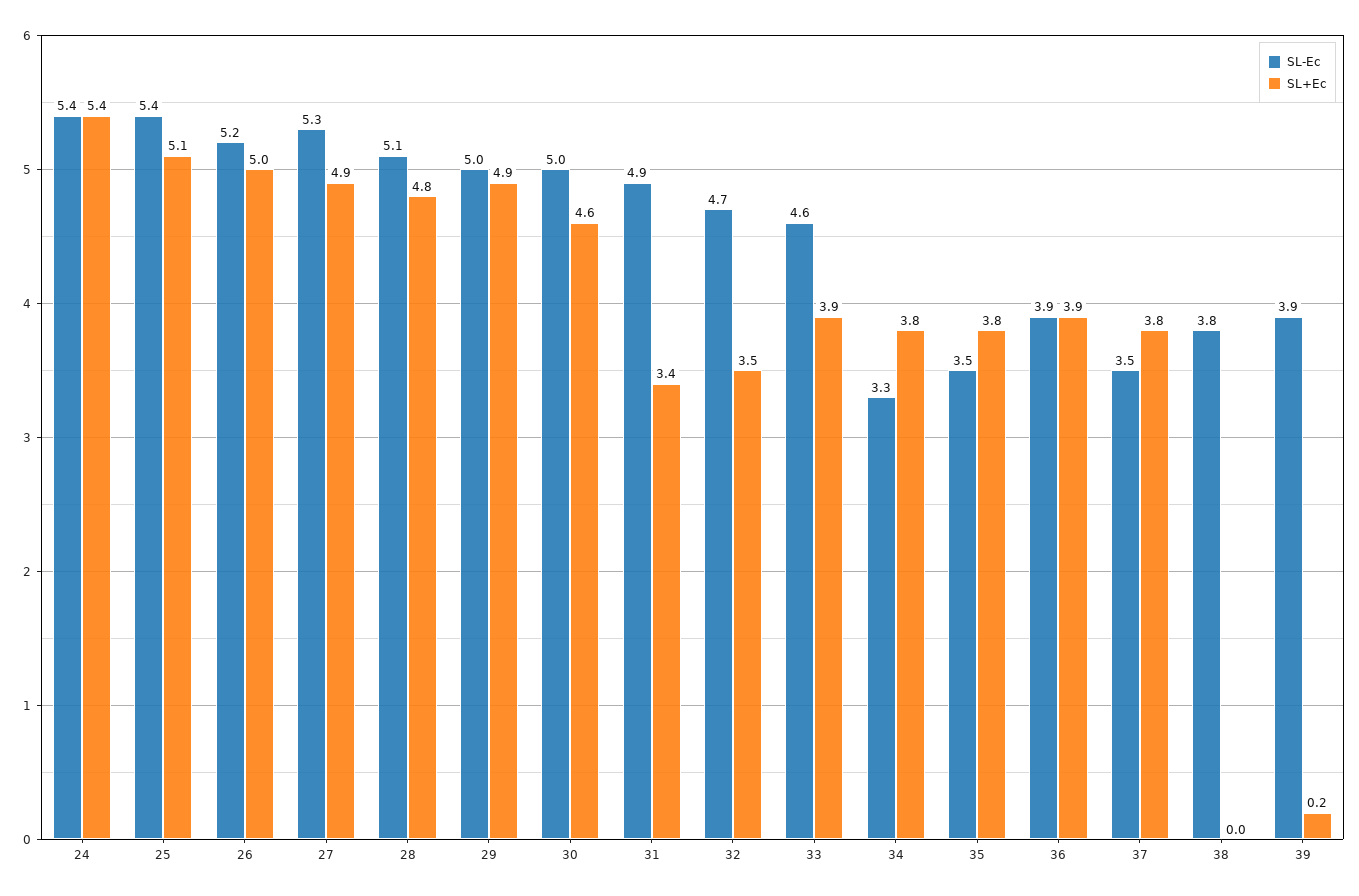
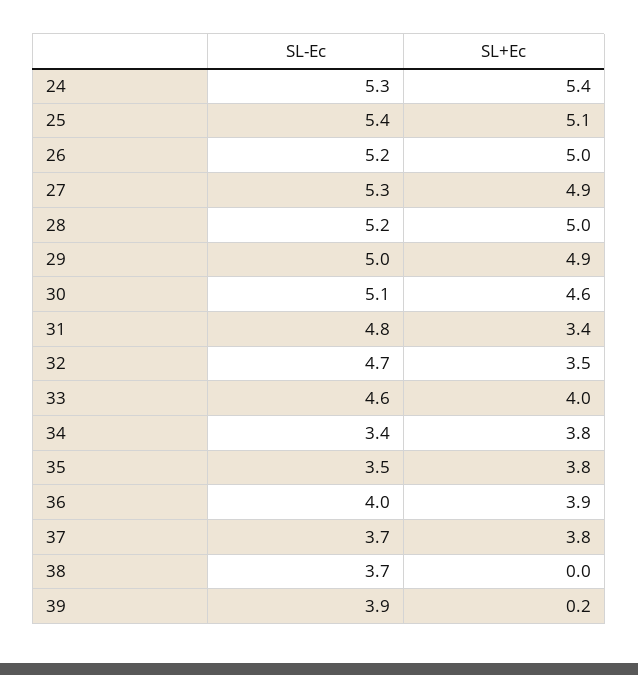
SL-Ec, 24: 5.4 -> 5.3
SL-Ec, 28: 5.1 -> 5.2
SL+Ec, 28: 4.8 -> 5
SL-Ec, 30: 5 -> 5.1
SL-Ec, 31: 4.9 -> 4.8
SL+Ec, 33: 3.9 -> 4
SL-Ec, 34: 3.3 -> 3.4
SL-Ec, 36: 3.9 -> 4
SL-Ec, 37: 3.5 -> 3.7
SL-Ec, 38: 3.8 -> 3.7

